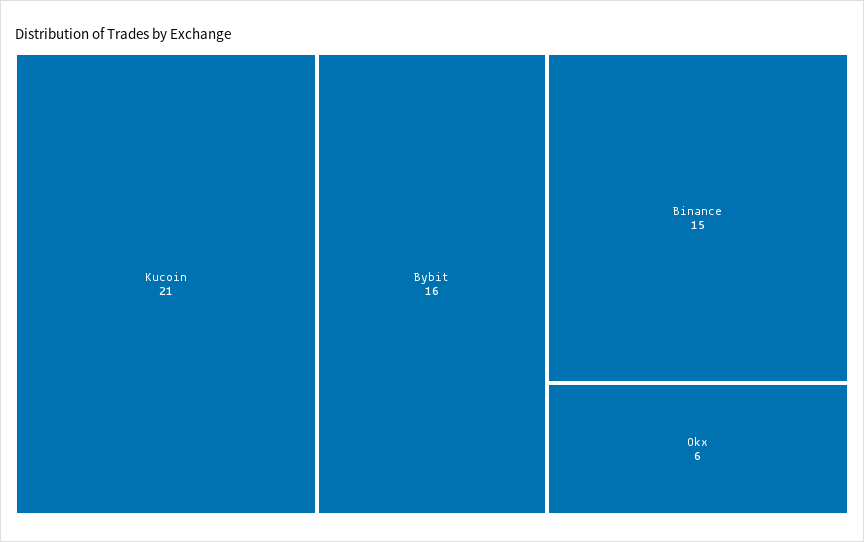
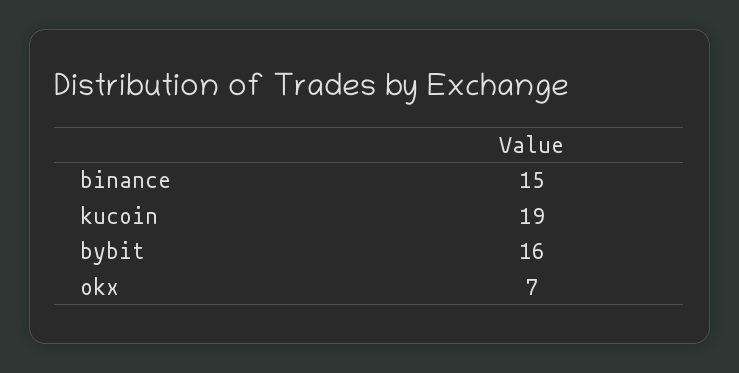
Kucoin: 21 -> 19
Okx: 6 -> 7

